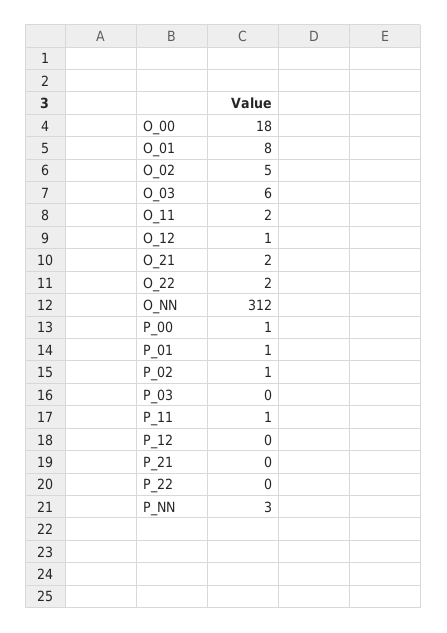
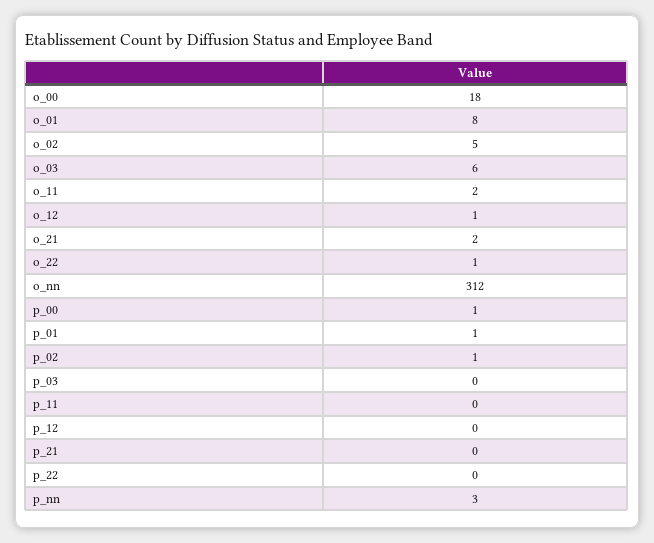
O_22: 2 -> 1
P_11: 1 -> 0

